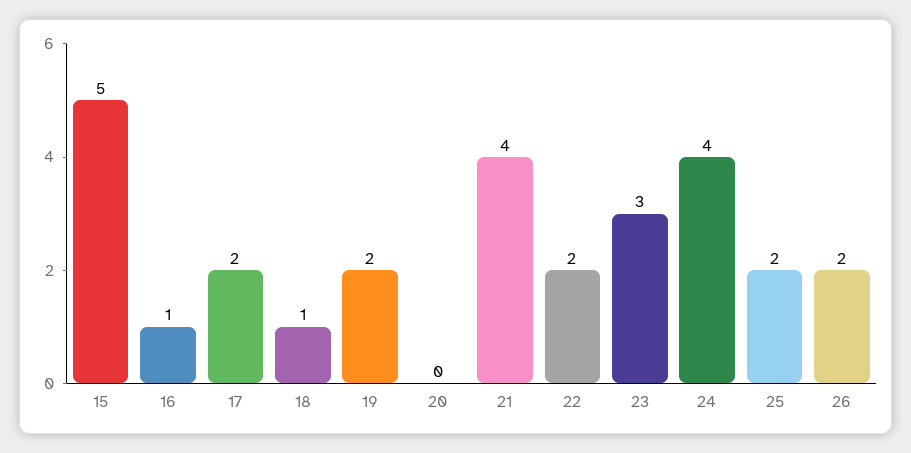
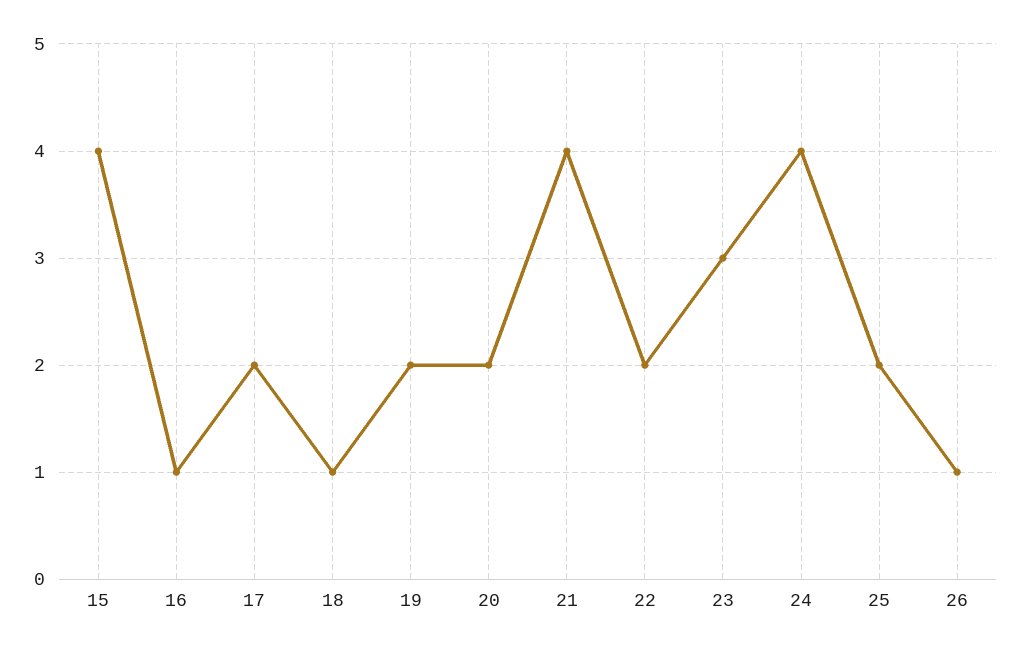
15: 5 -> 4
20: 0 -> 2
26: 2 -> 1

